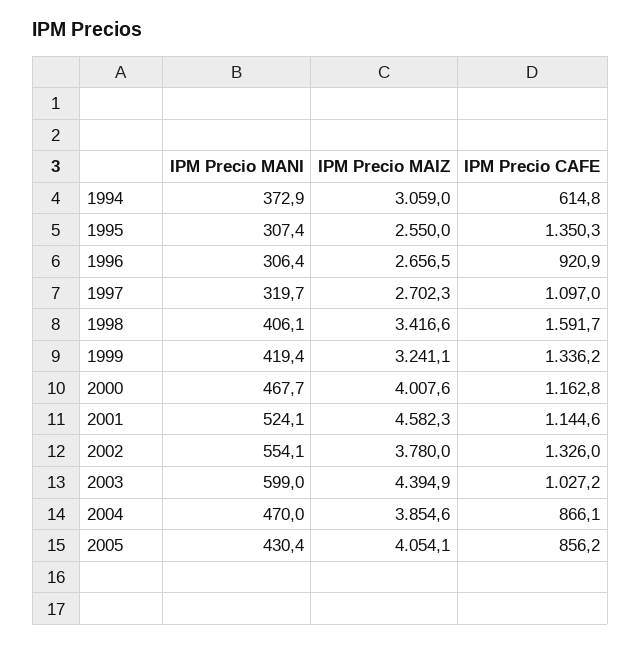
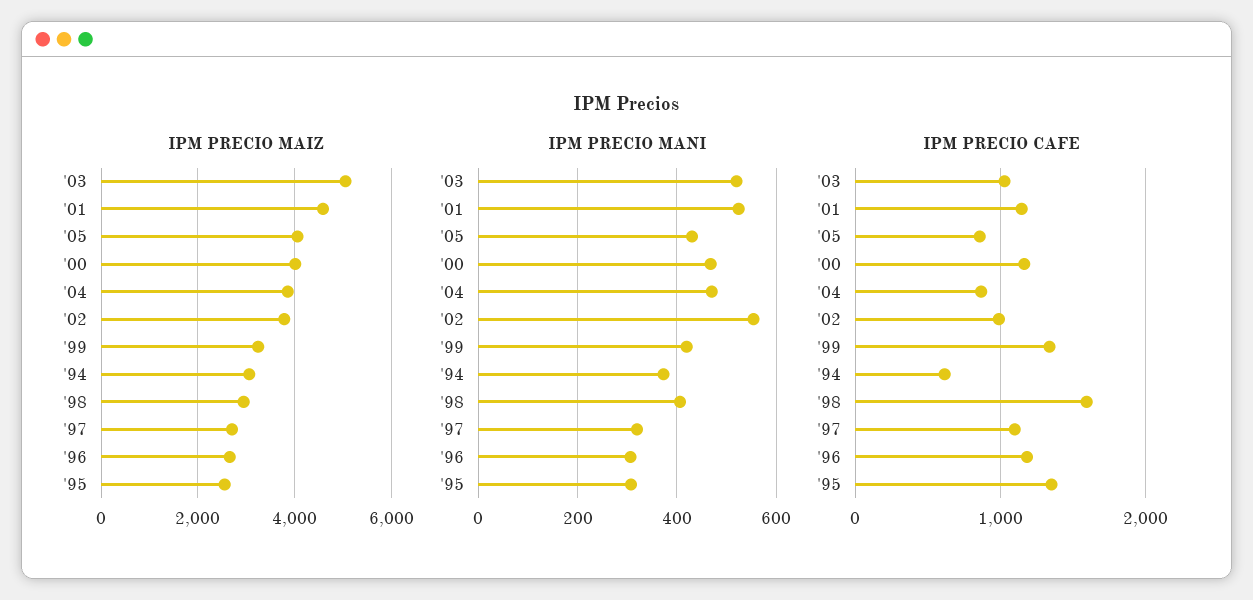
IPM Precio CAFE, 1996: 920.9 -> 1200
IPM Precio MAIZ, 1998: 3416.6 -> 3000
IPM Precio CAFE, 2002: 1326 -> 1000
IPM Precio MANI, 2003: 599 -> 520
IPM Precio MAIZ, 2003: 4394.9 -> 5000

